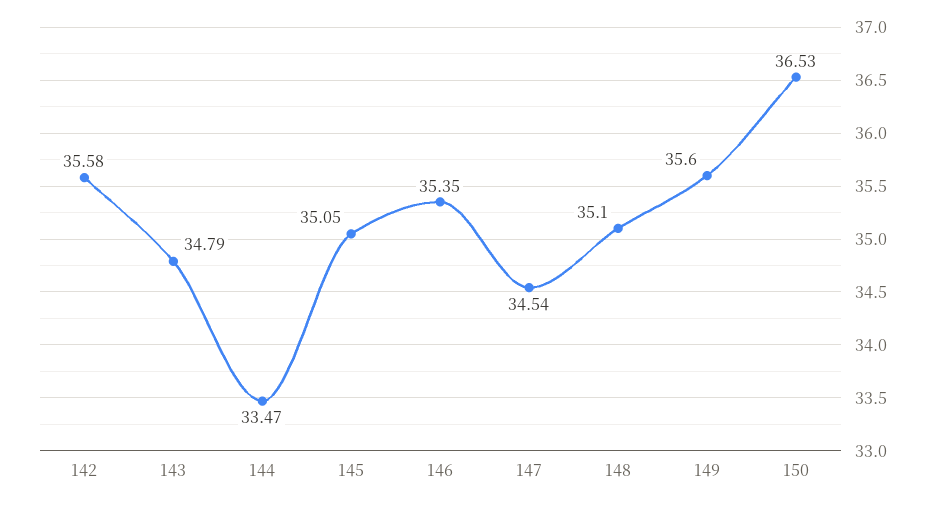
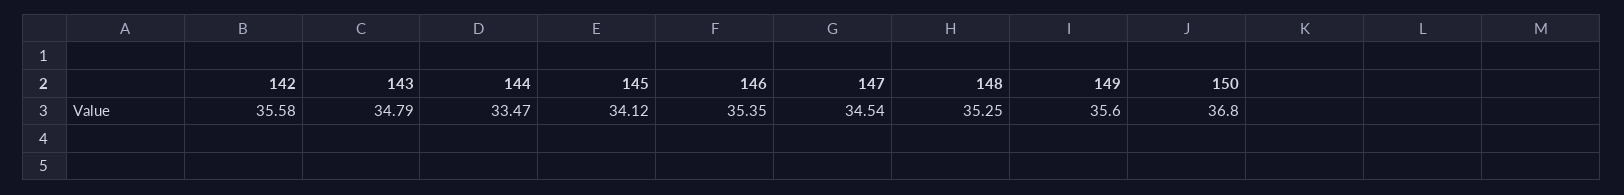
145: 35.05 -> 34.12
148: 35.1 -> 35.25
150: 36.53 -> 36.8

